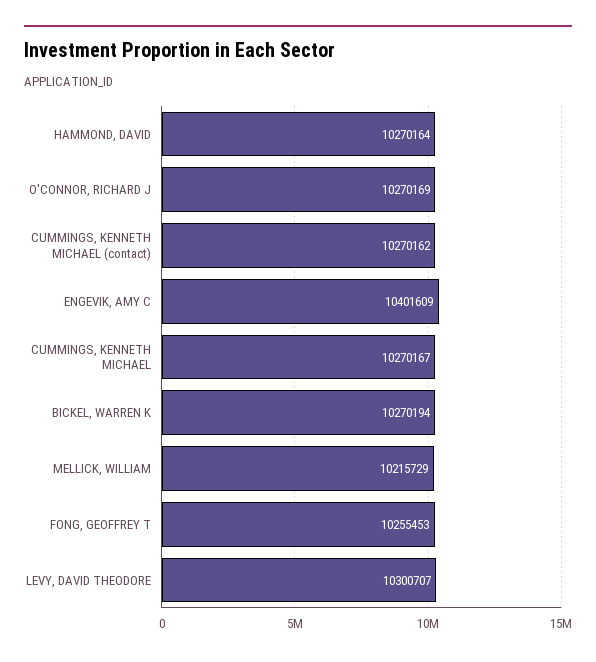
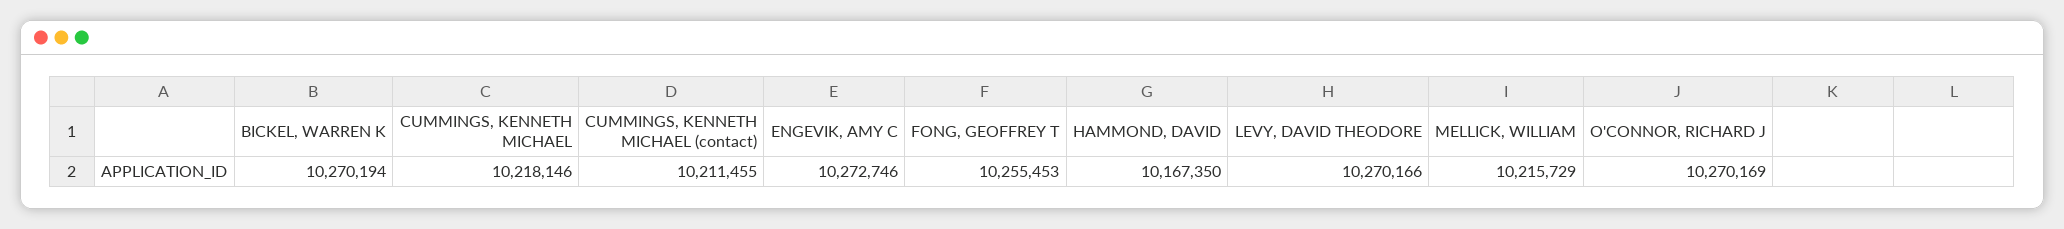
HAMMOND, DAVID: 10270164 -> 10167350
CUMMINGS, KENNETH MICHAEL (contact): 10270162 -> 10211455
ENGEVIK, AMY C: 10401609 -> 10272746
CUMMINGS, KENNETH MICHAEL: 10270167 -> 10218146
LEVY, DAVID THEODORE: 10300707 -> 10270166

